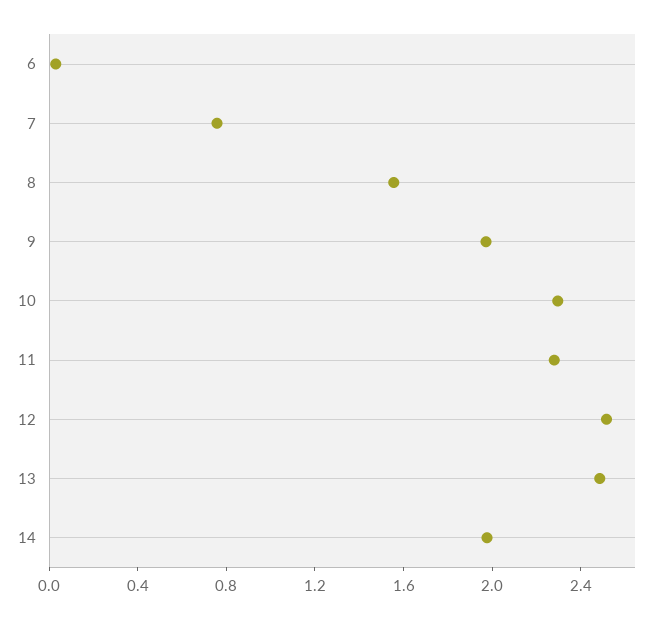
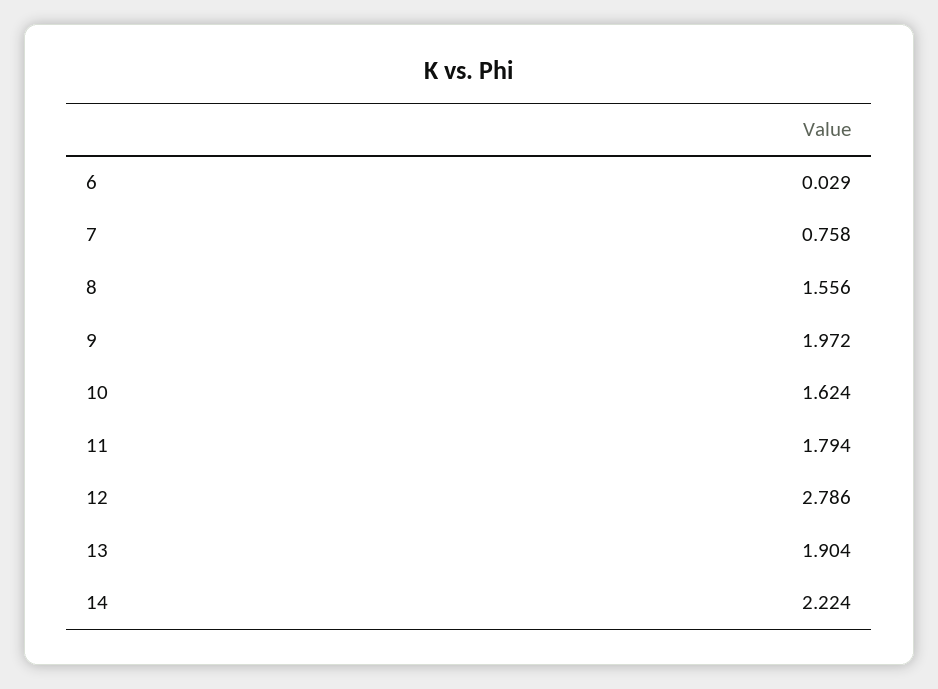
10: 2.3 -> 1.624
11: 2.3 -> 1.794
12: 2.5 -> 2.786
13: 2.5 -> 1.904
14: 2 -> 2.224

